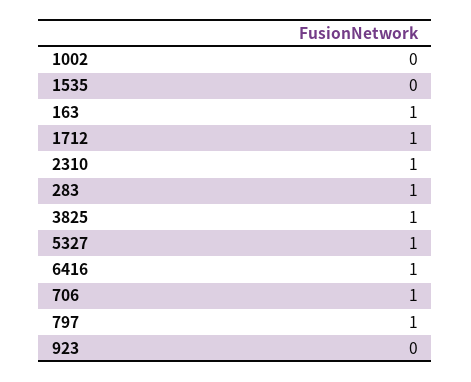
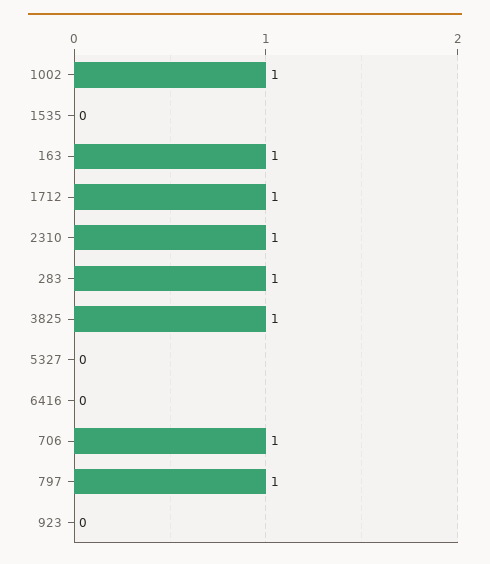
1002: 0 -> 1
5327: 1 -> 0
6416: 1 -> 0

